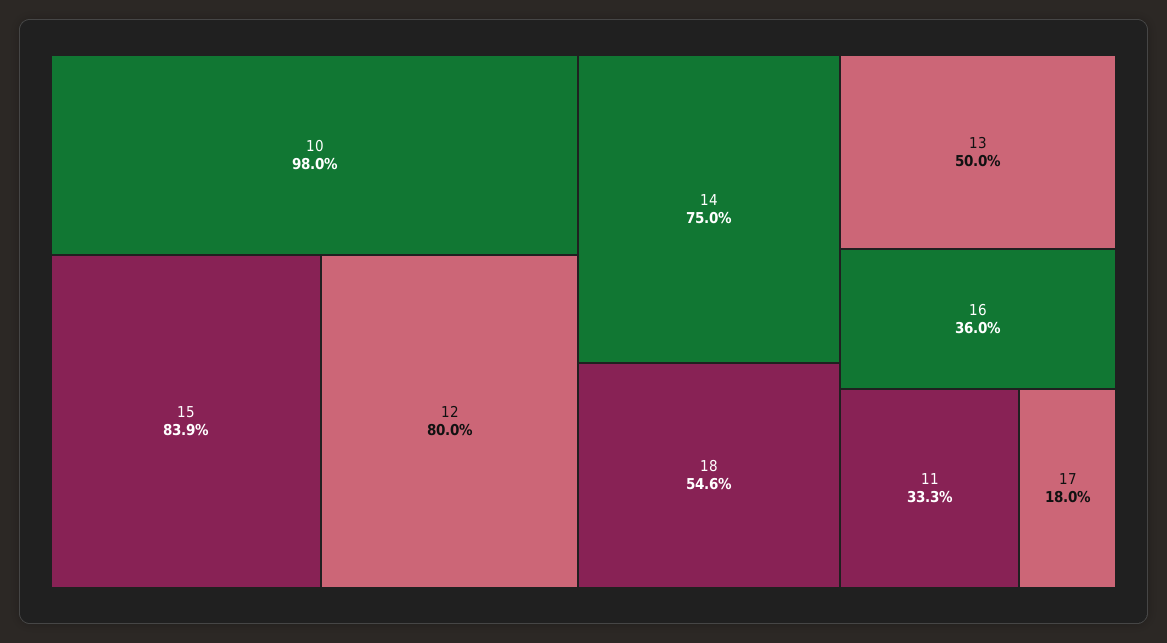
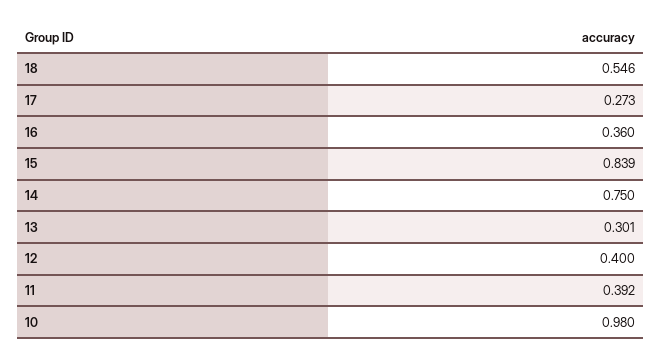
12: 0.8 -> 0.4
13: 0.5 -> 0.301
11: 0.333 -> 0.392
17: 0.18 -> 0.273

